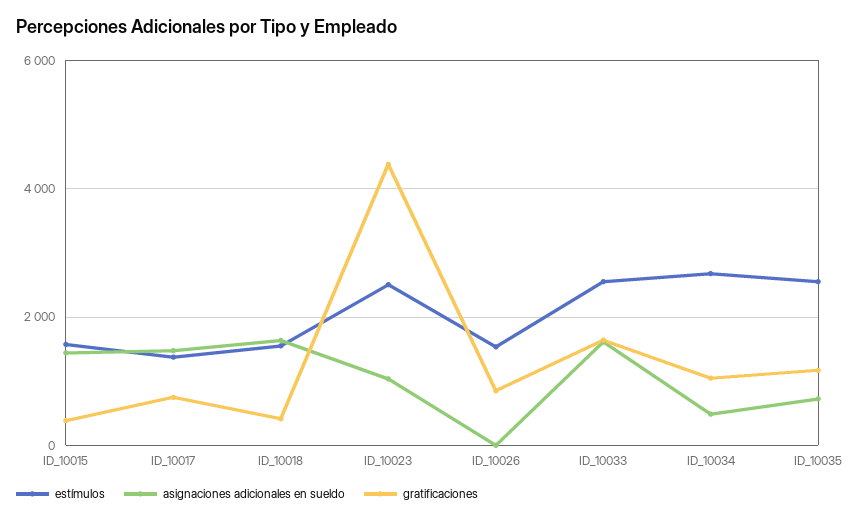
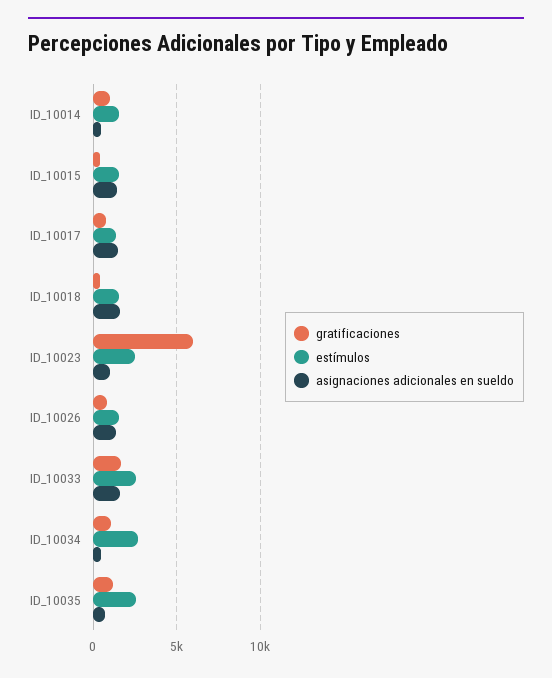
gratificaciones, ID_10023: 4400 -> 6000
asignaciones adicionales en sueldo, ID_10026: 0 -> 1500
gratificaciones, ID_10014: none -> 1000
estímulos, ID_10014: none -> 1500
asignaciones adicionales en sueldo, ID_10014: none -> 500

